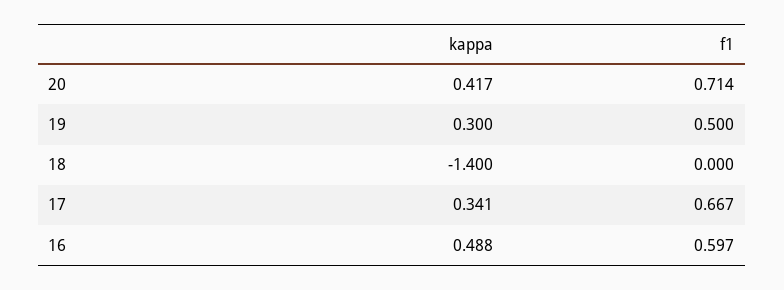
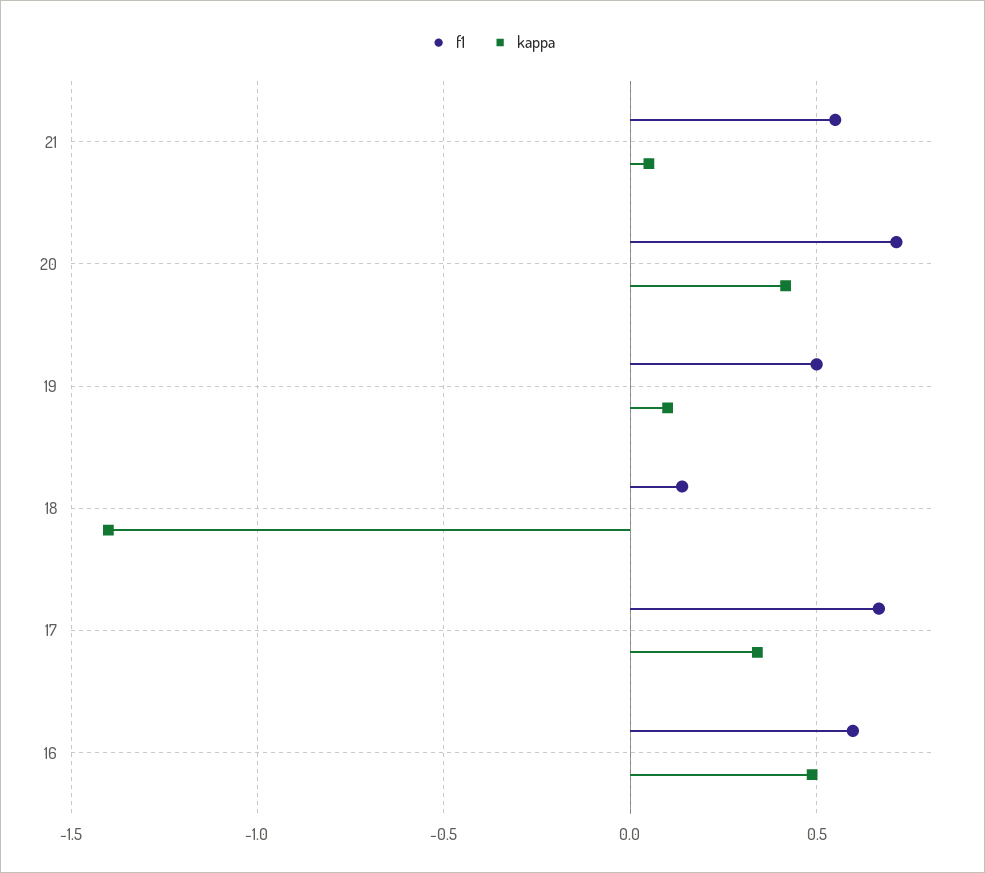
kappa, 19: 0.3 -> 0.1
f1, 18: 0 -> 0.15
f1, 21: none -> 0.55
kappa, 21: none -> 0.05

